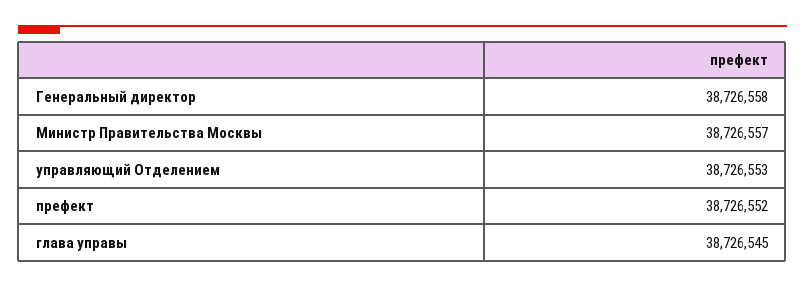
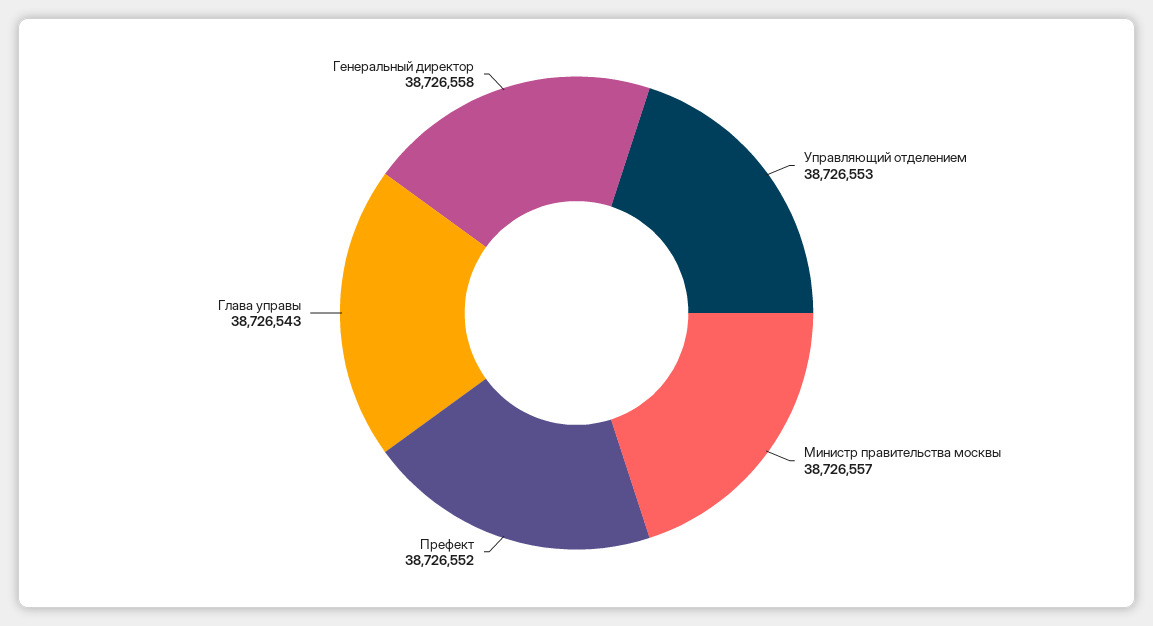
глава управы: 38726545 -> 38726543

